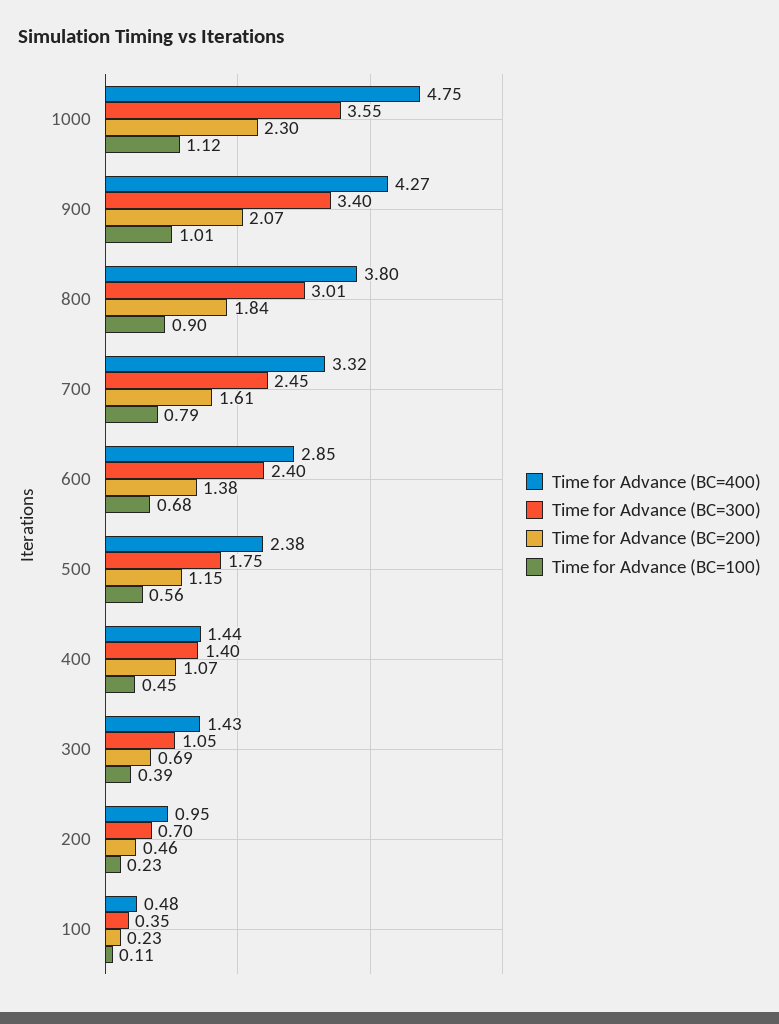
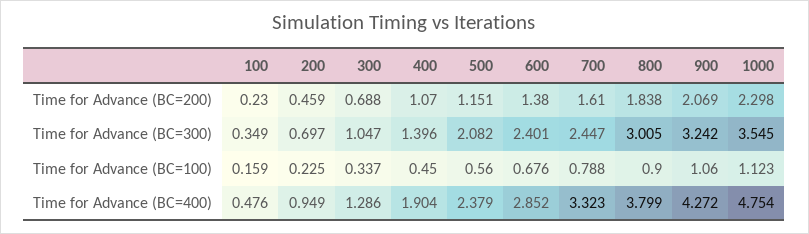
Time for Advance (BC=300), 900: 3.4 -> 3.242
Time for Advance (BC=100), 900: 1.01 -> 1.06
Time for Advance (BC=300), 500: 1.75 -> 2.082
Time for Advance (BC=400), 400: 1.44 -> 1.904
Time for Advance (BC=400), 300: 1.43 -> 1.286
Time for Advance (BC=100), 300: 0.39 -> 0.337
Time for Advance (BC=100), 100: 0.11 -> 0.159

